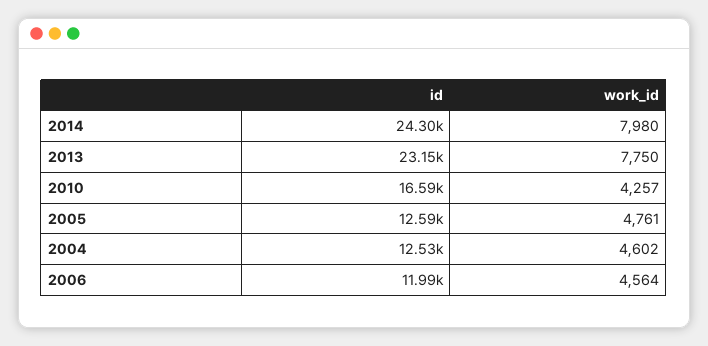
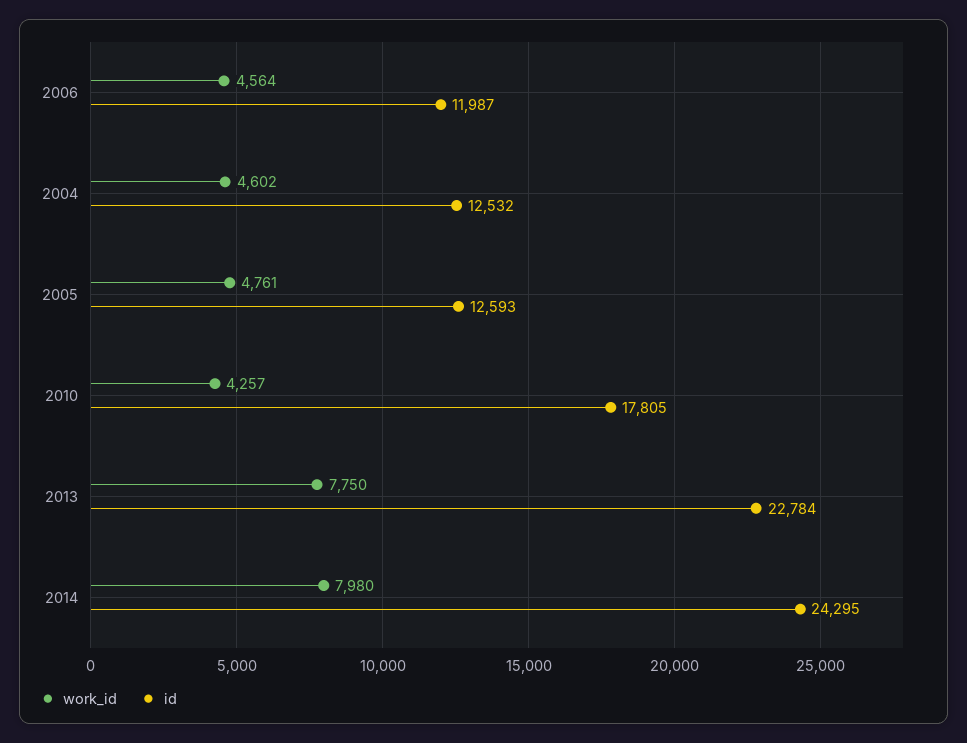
id, 2013: 23150 -> 22784
id, 2010: 16590 -> 17805

